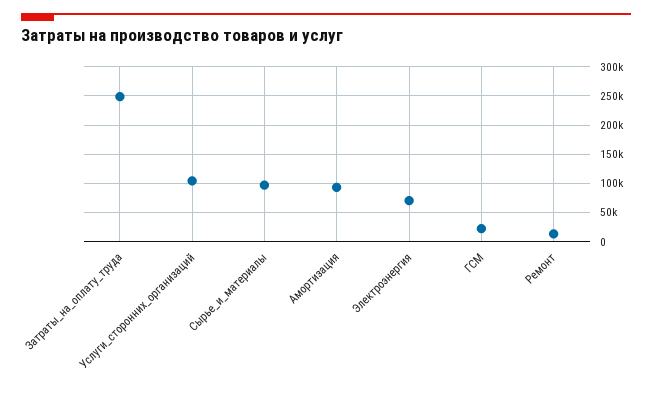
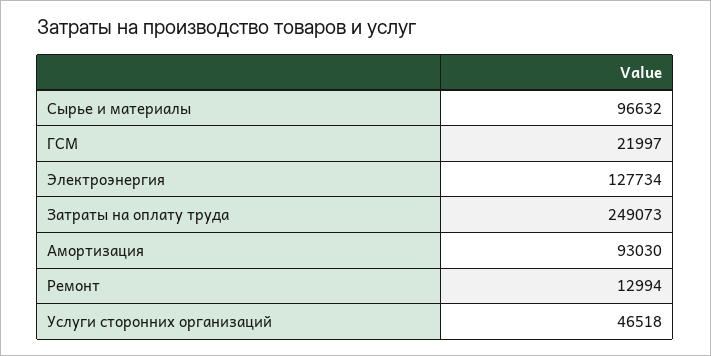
Услуги_сторонних_организаций: 100000 -> 46518
Электроэнергия: 75000 -> 127734

